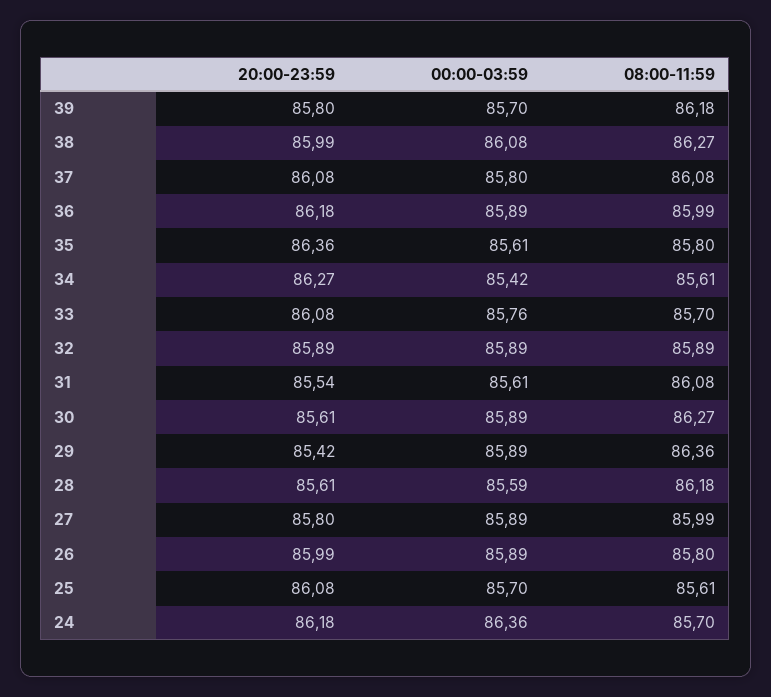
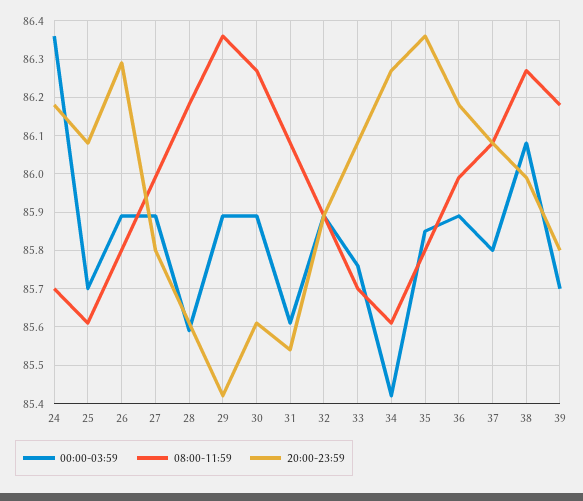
00:00-03:59, 35: 85.61 -> 85.85
20:00-23:59, 26: 85.99 -> 86.3

